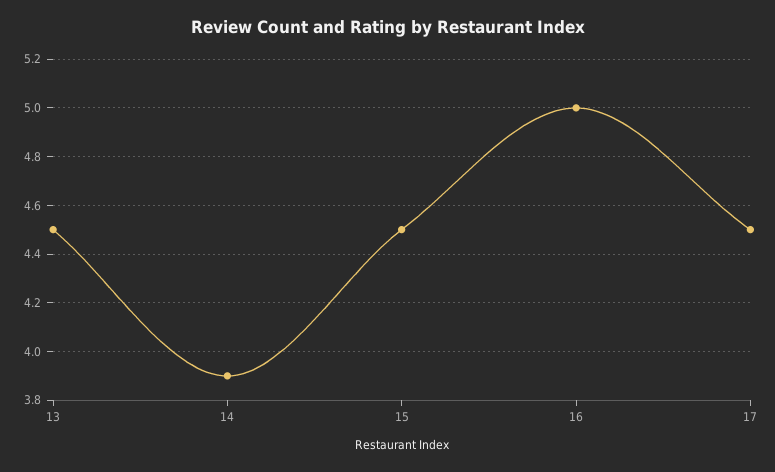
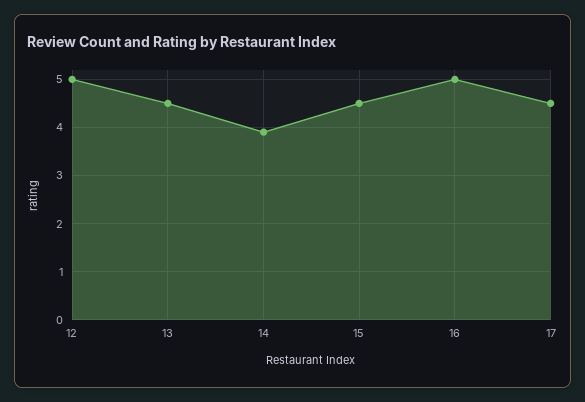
12: none -> 5

